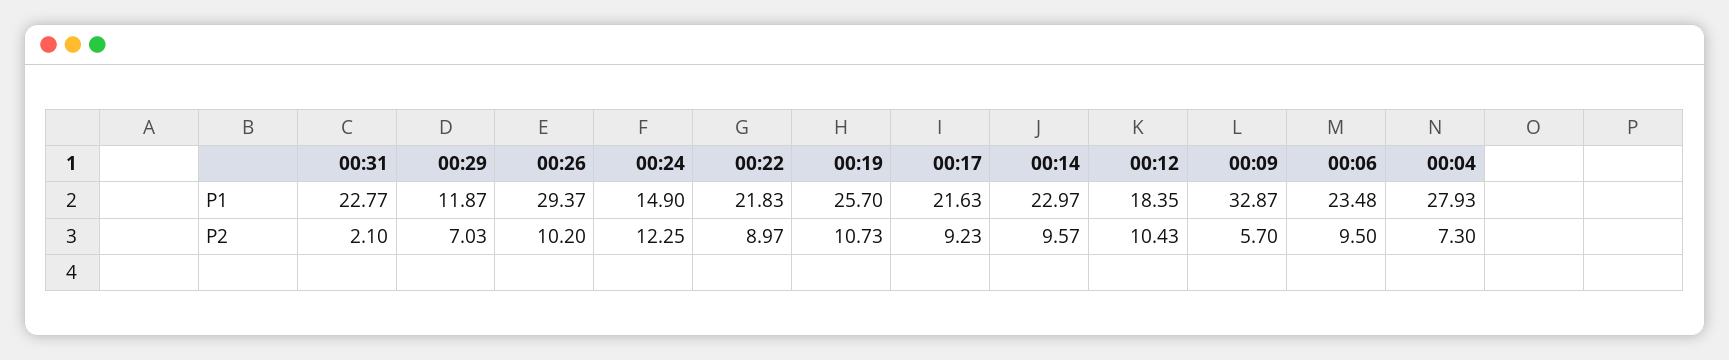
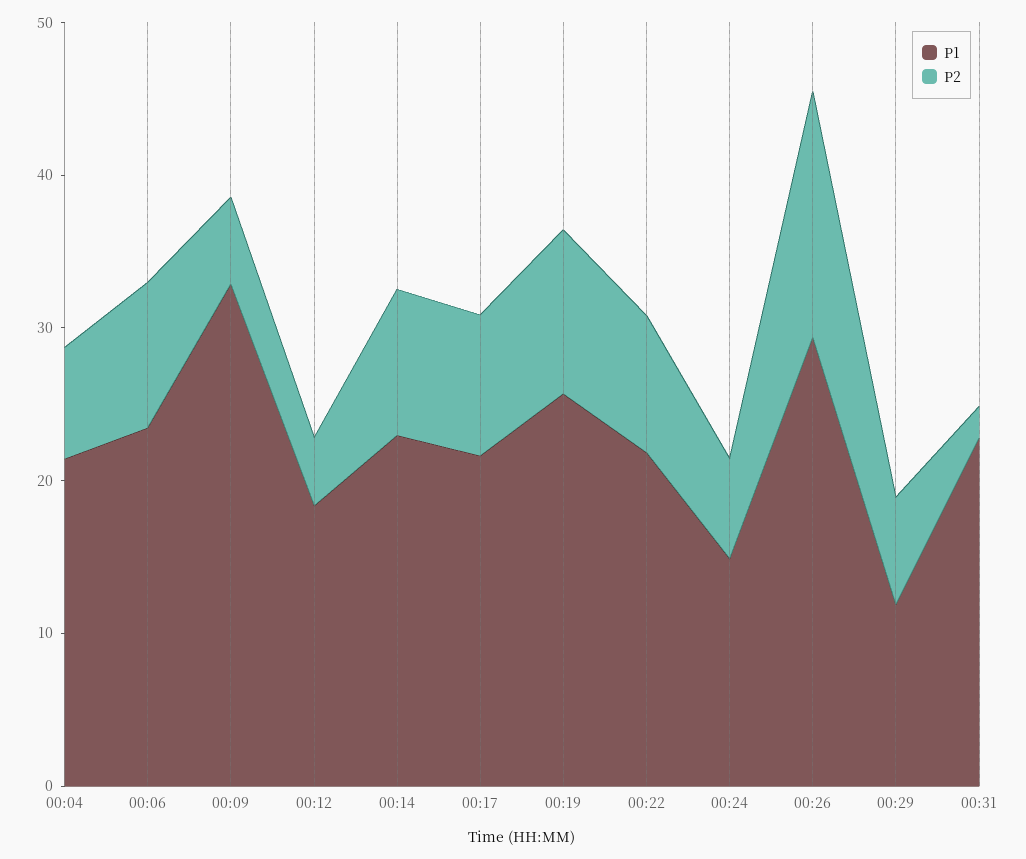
P1, 00:04: 27.93 -> 22
P2, 00:26: 10.2 -> 16
P2, 00:24: 12.25 -> 6
P2, 00:12: 10.43 -> 4

